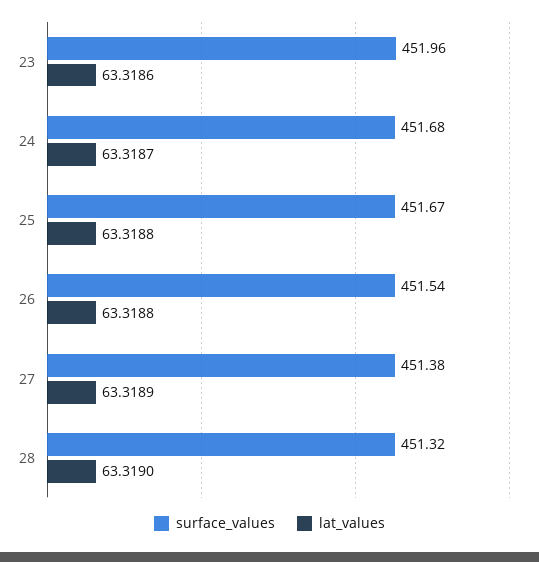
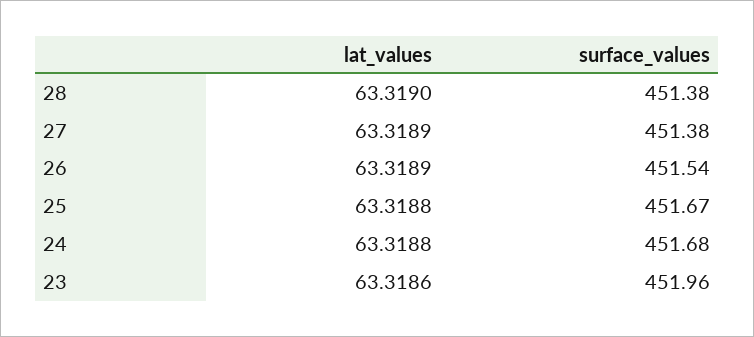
lat_values, 24: 63.3187 -> 63.3188
lat_values, 26: 63.3188 -> 63.3189
surface_values, 28: 451.32 -> 451.38

